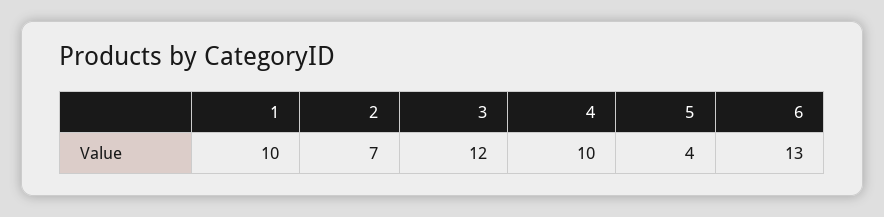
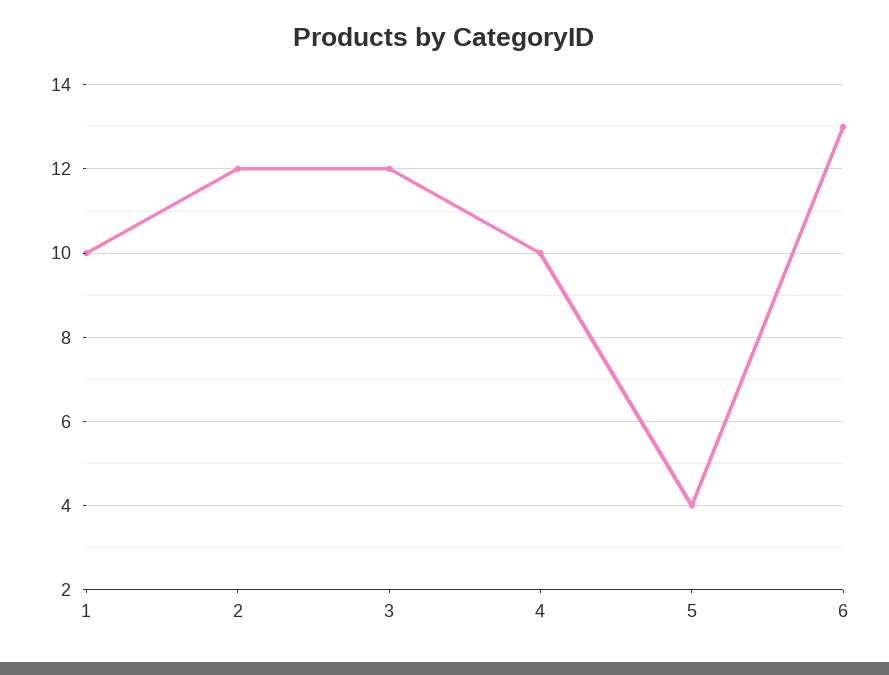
2: 7 -> 12

